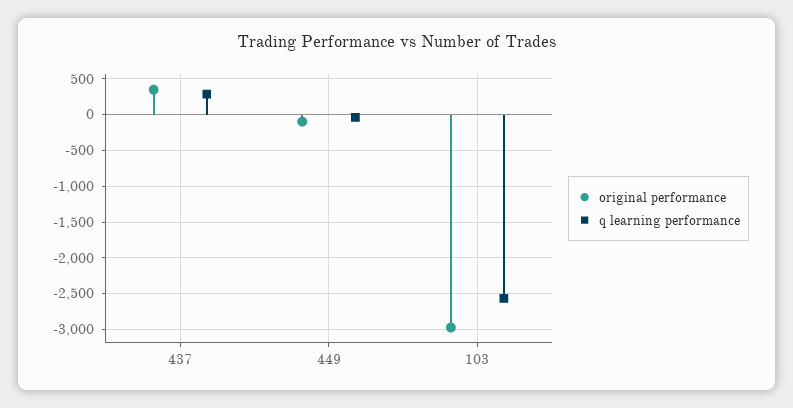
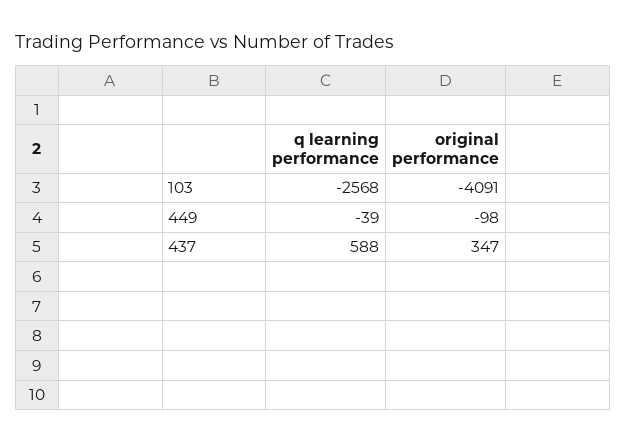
q learning performance, 437: 300 -> 588
original performance, 103: -3000 -> -4091

